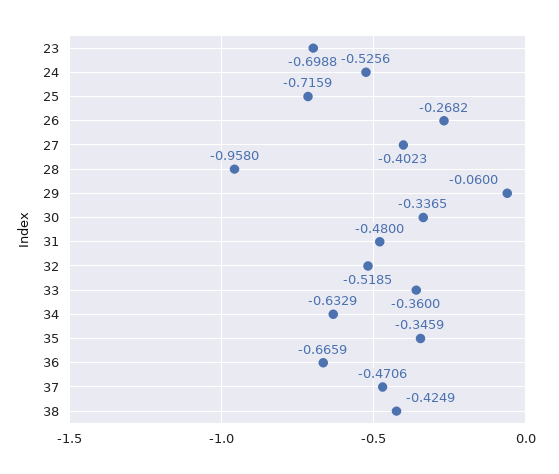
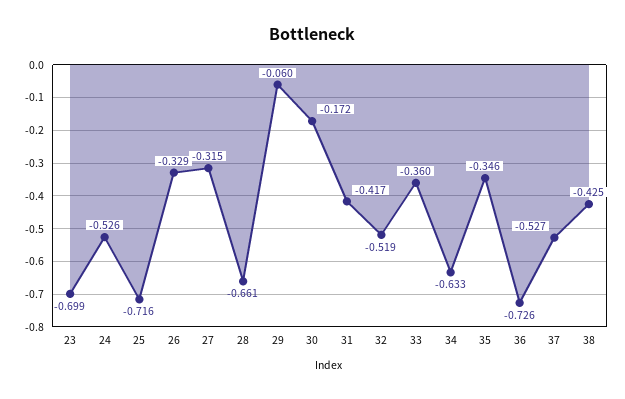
26: -0.2682 -> -0.329
27: -0.4023 -> -0.315
28: -0.958 -> -0.661
30: -0.3365 -> -0.172
31: -0.48 -> -0.417
36: -0.6659 -> -0.726
37: -0.4706 -> -0.527

